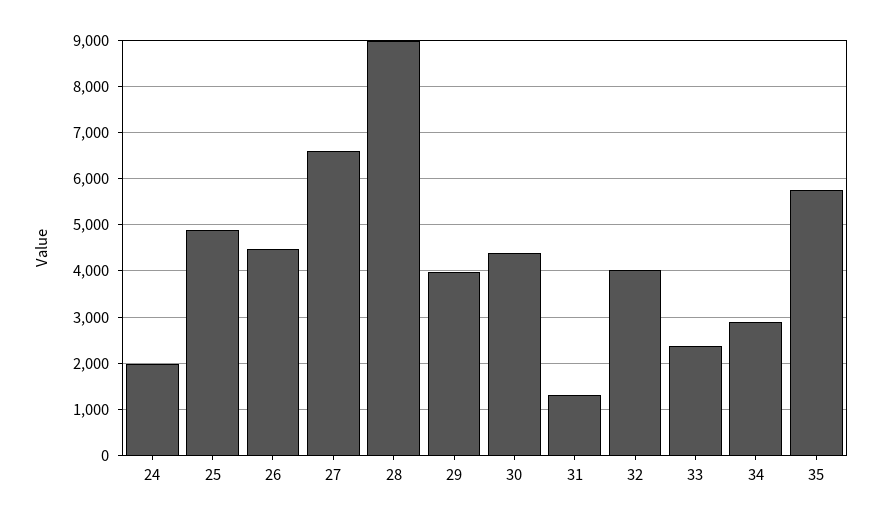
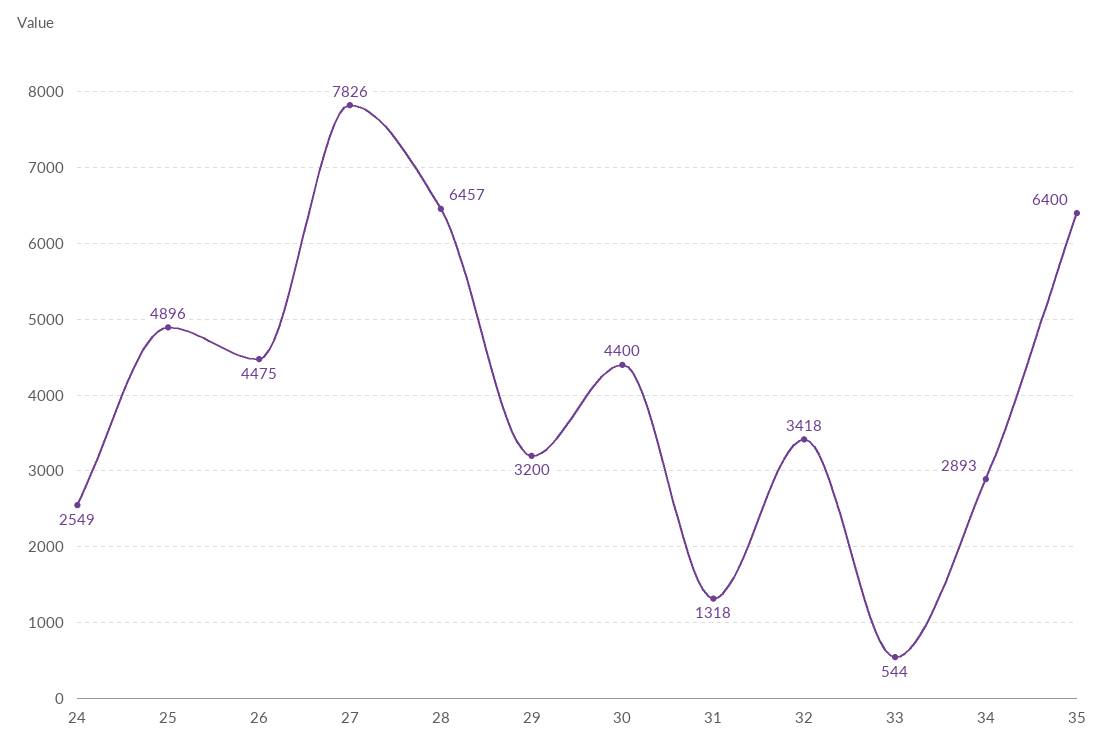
24: 2000 -> 2549
27: 6600 -> 7826
28: 9000 -> 6457
29: 4000 -> 3200
32: 4000 -> 3418
33: 2400 -> 544
35: 5800 -> 6400

